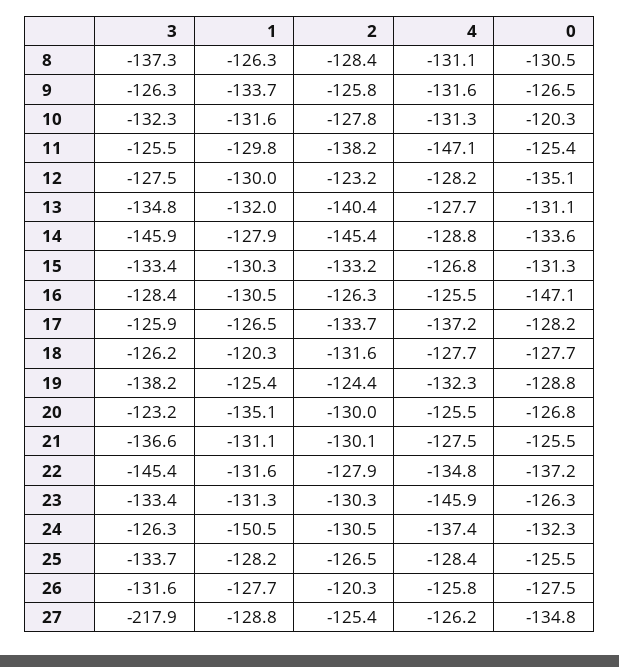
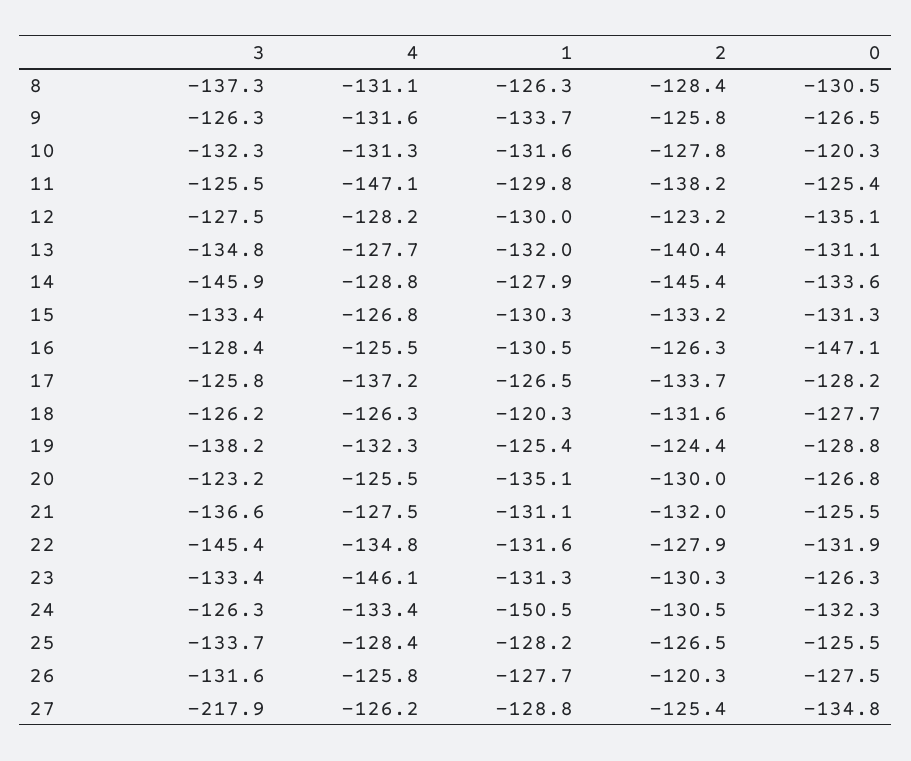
3, 17: -125.9 -> -125.8
4, 18: -127.7 -> -126.3
2, 21: -130.1 -> -132
0, 22: -137.2 -> -131.9
4, 23: -145.9 -> -146.1
4, 24: -137.4 -> -133.4

